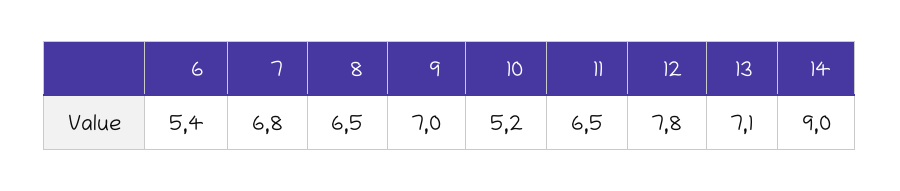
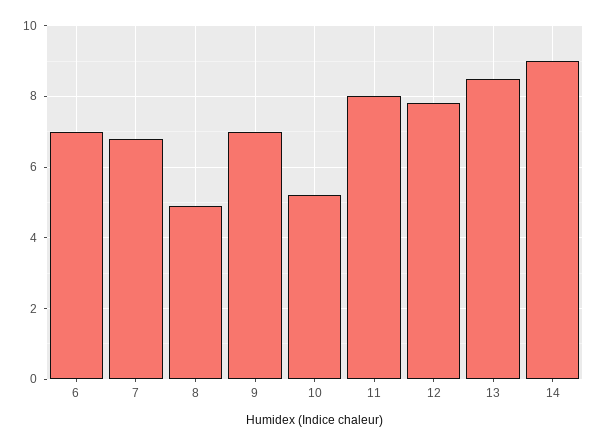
6: 5.4 -> 7
8: 6.5 -> 5
11: 6.5 -> 8
13: 7.1 -> 8.5

